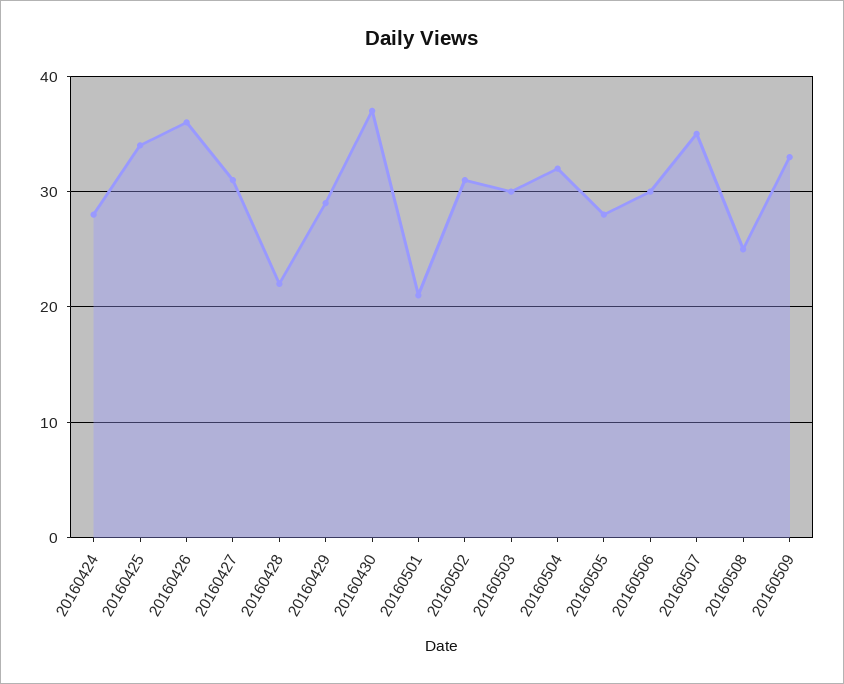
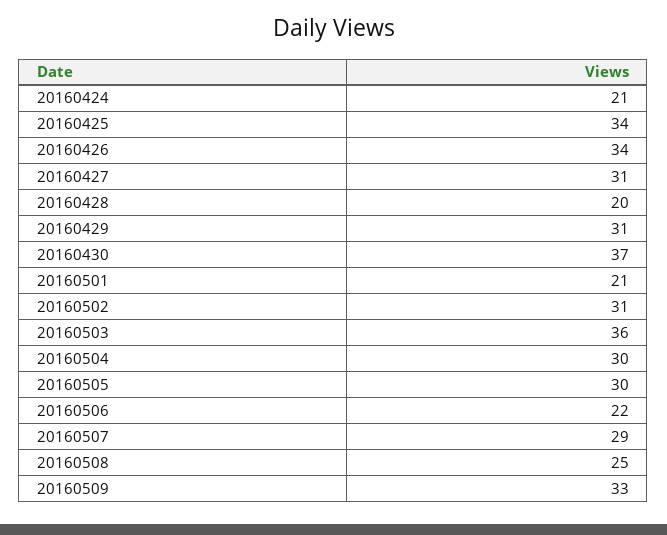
20160424: 28 -> 21
20160426: 36 -> 34
20160428: 22 -> 20
20160429: 29 -> 31
20160503: 30 -> 36
20160504: 32 -> 30
20160505: 28 -> 30
20160506: 30 -> 22
20160507: 35 -> 29

